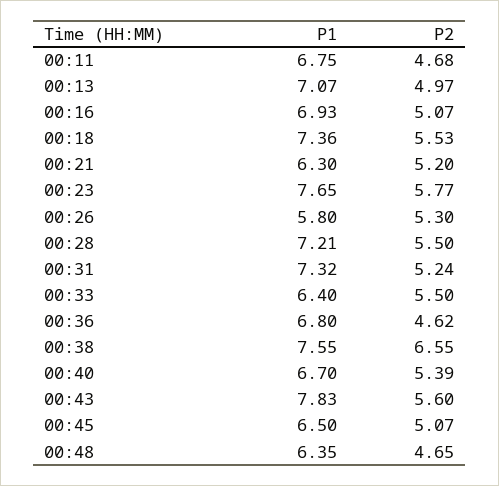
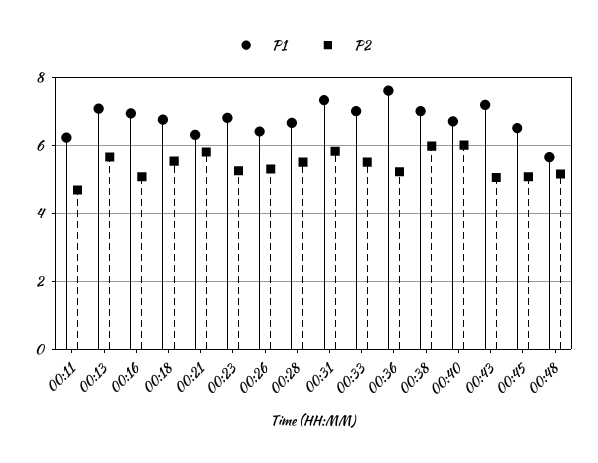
P1, 00:11: 6.75 -> 6.2
P2, 00:13: 4.97 -> 5.6
P1, 00:18: 7.36 -> 6.8
P2, 00:21: 5.2 -> 5.8
P1, 00:23: 7.65 -> 6.8
P2, 00:23: 5.77 -> 5.2
P1, 00:26: 5.8 -> 6.4
P1, 00:28: 7.21 -> 6.6
P2, 00:31: 5.24 -> 5.8
P1, 00:33: 6.4 -> 7
P1, 00:36: 6.8 -> 7.6
P2, 00:36: 4.62 -> 5.2
P1, 00:38: 7.55 -> 7
P2, 00:38: 6.55 -> 6
P2, 00:40: 5.39 -> 6
P1, 00:43: 7.83 -> 7.2
P2, 00:43: 5.6 -> 5
P1, 00:48: 6.35 -> 5.6
P2, 00:48: 4.65 -> 5.2

